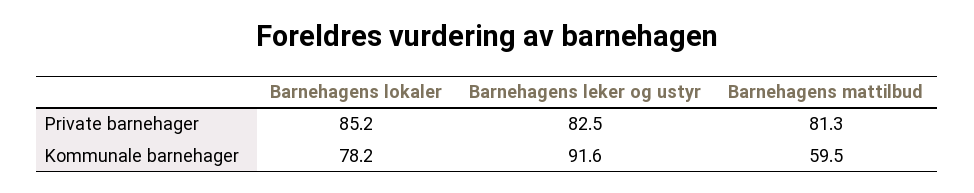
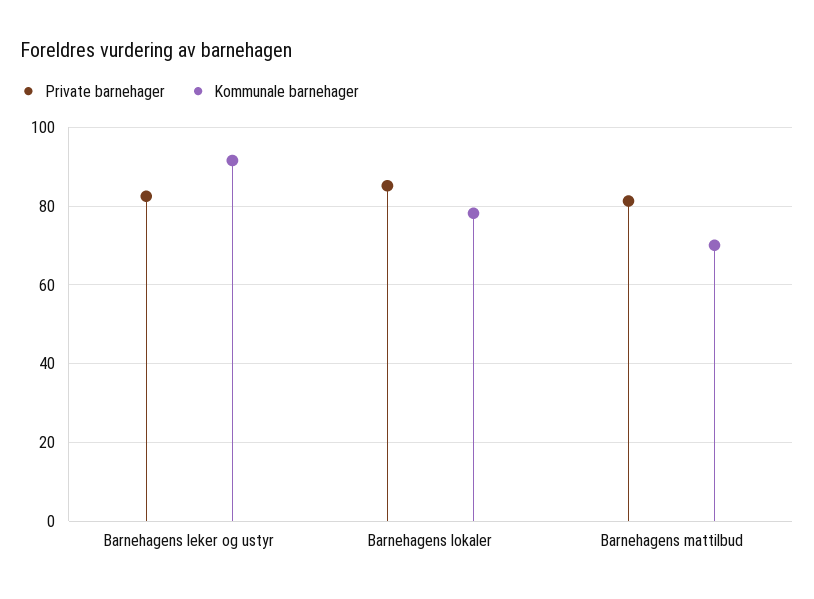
Kommunale barnehager, Barnehagens mattilbud: 59.5 -> 70

